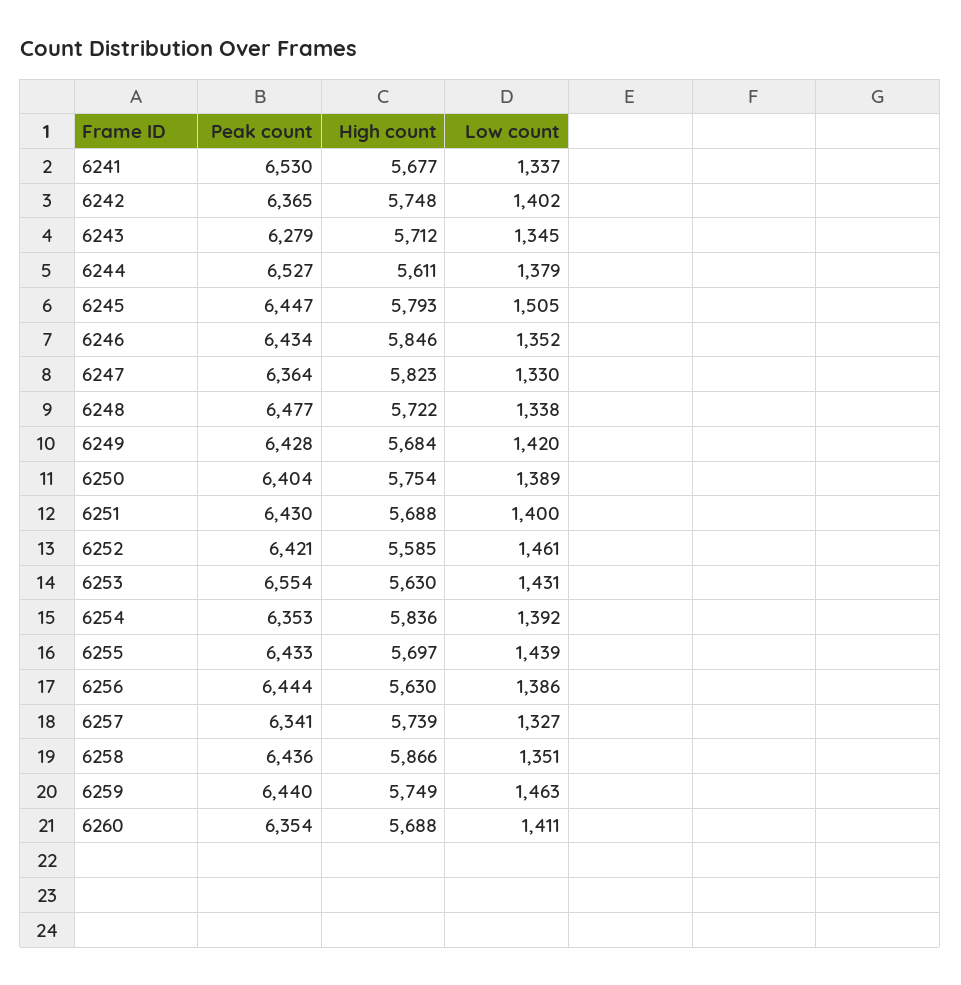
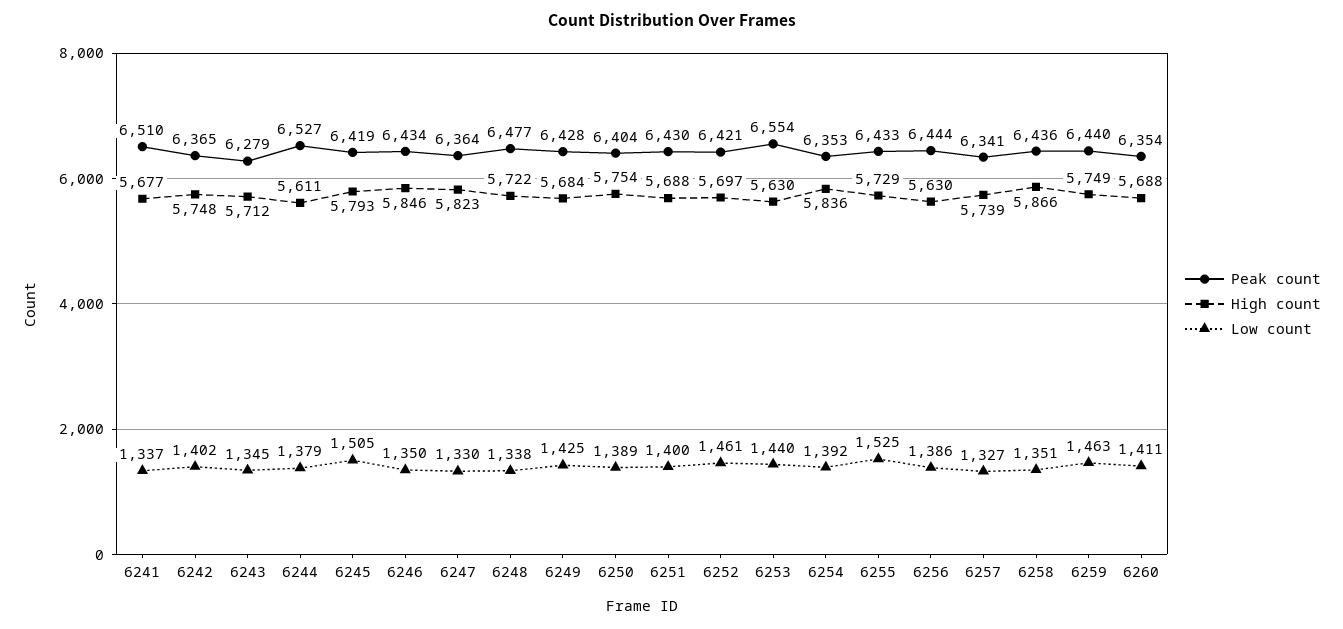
Peak count, 6241: 6530 -> 6510
Peak count, 6245: 6447 -> 6419
Low count, 6246: 1352 -> 1350
Low count, 6249: 1420 -> 1425
High count, 6252: 5585 -> 5697
Low count, 6253: 1431 -> 1440
High count, 6255: 5697 -> 5729
Low count, 6255: 1439 -> 1525

